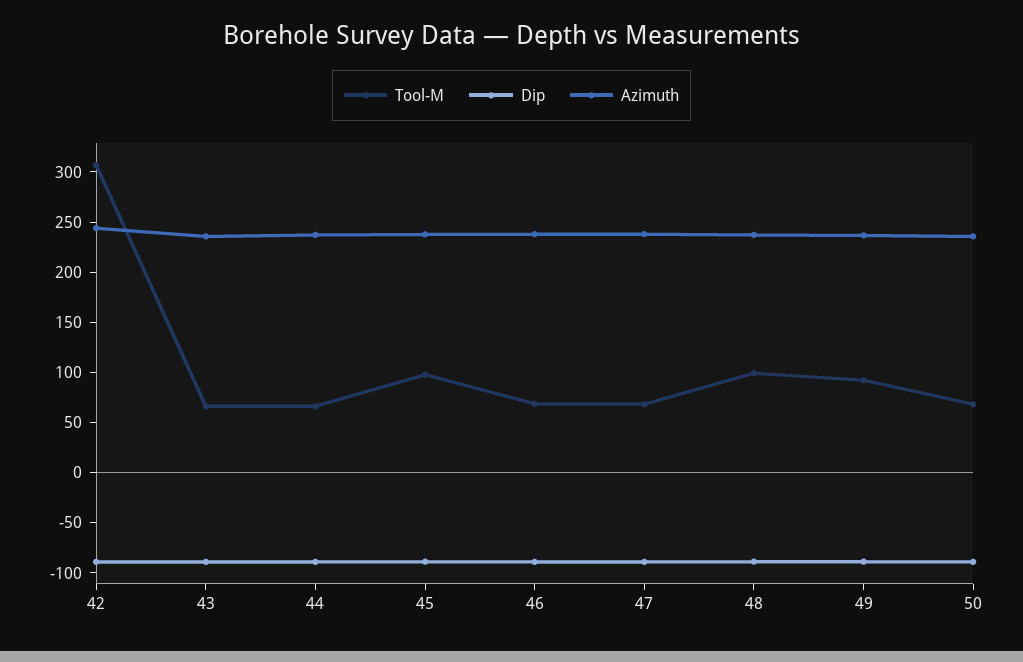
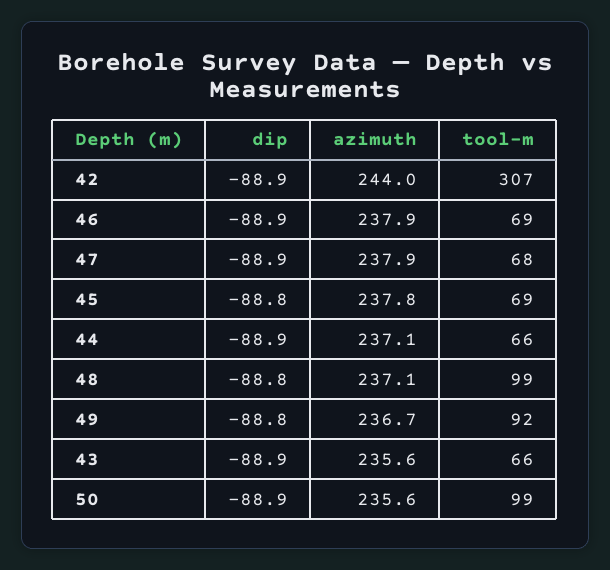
Tool-M, 45: 100 -> 69
Tool-M, 50: 70 -> 99

